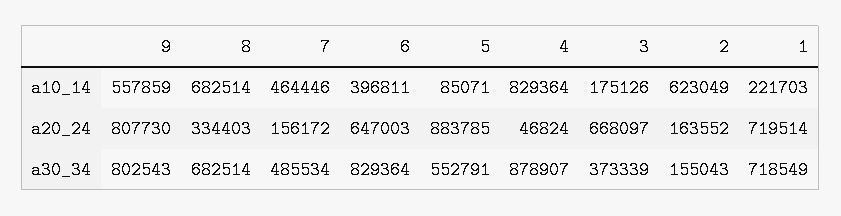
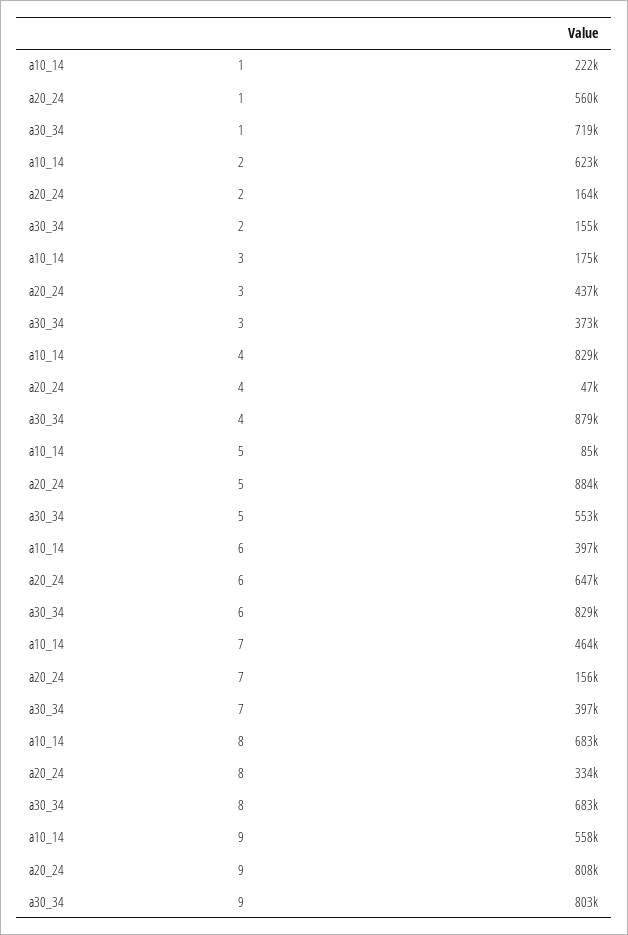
3, a20_24: 668097 -> 437000
1, a20_24: 719514 -> 560000
7, a30_34: 485534 -> 397000

